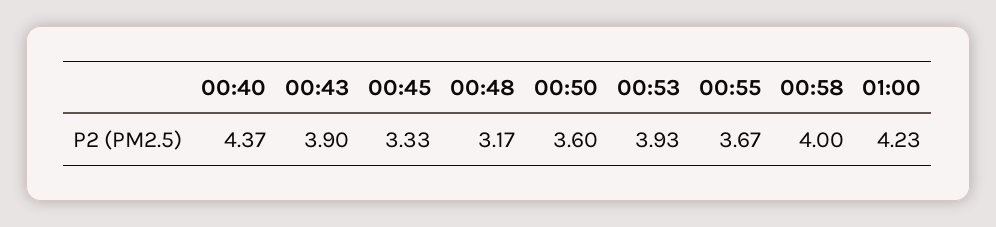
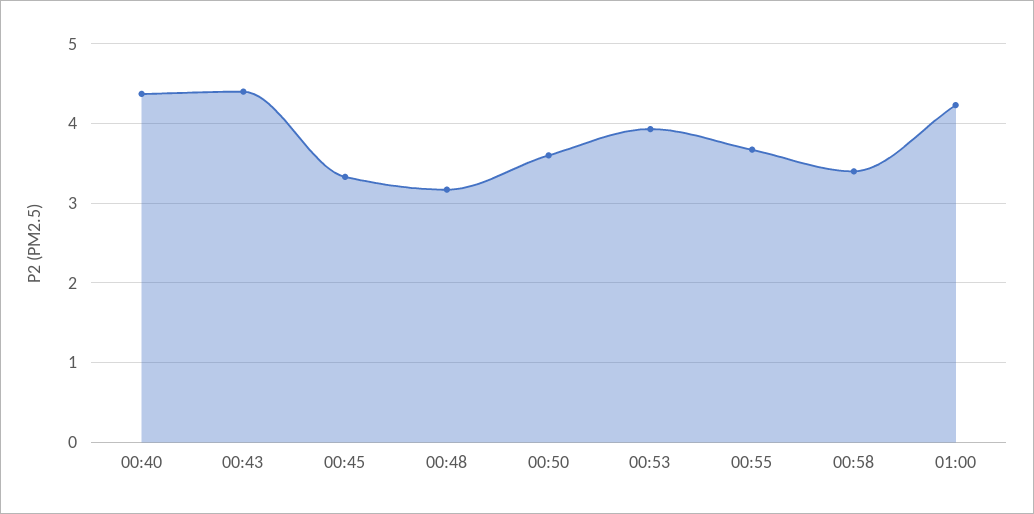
00:43: 3.9 -> 4.4
00:58: 4 -> 3.4

